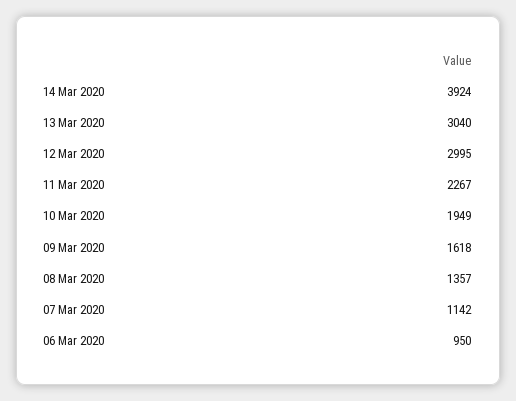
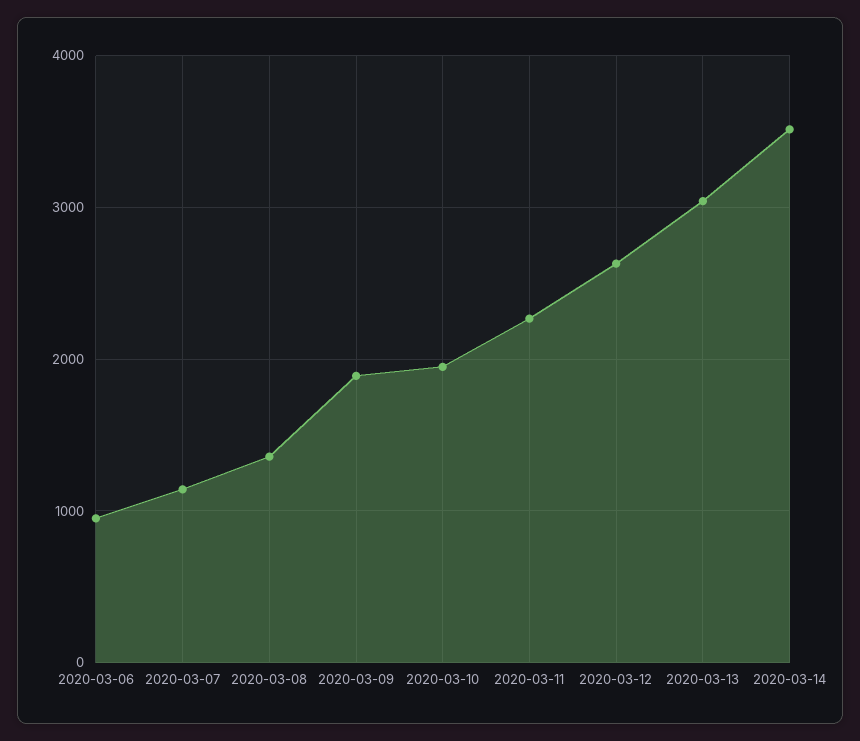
14 Mar 2020: 3924 -> 3500
12 Mar 2020: 2995 -> 2600
09 Mar 2020: 1618 -> 1900

